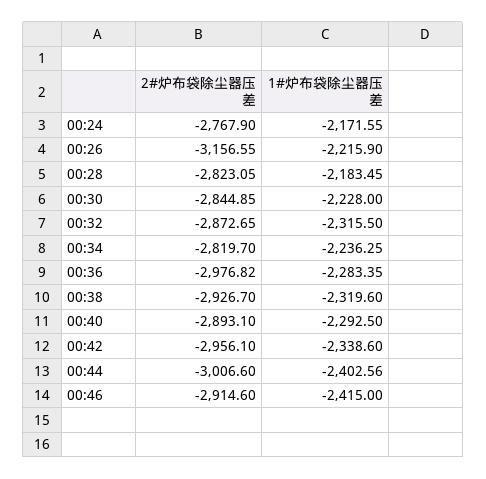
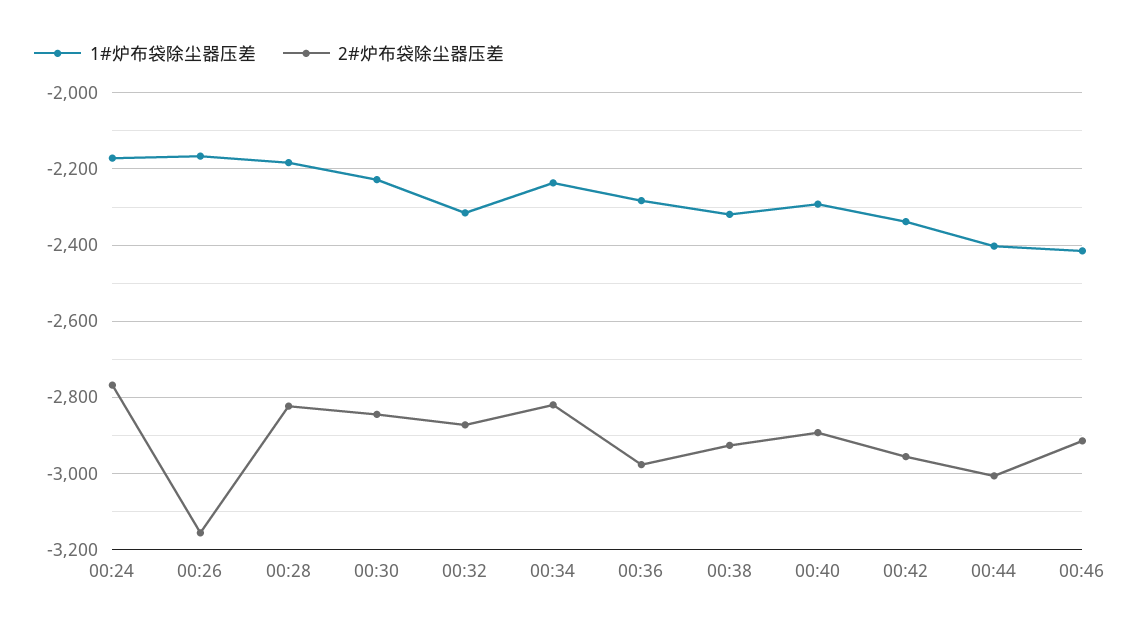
1#炉布袋除尘器压差, 00:26: -2215.9 -> -2160

